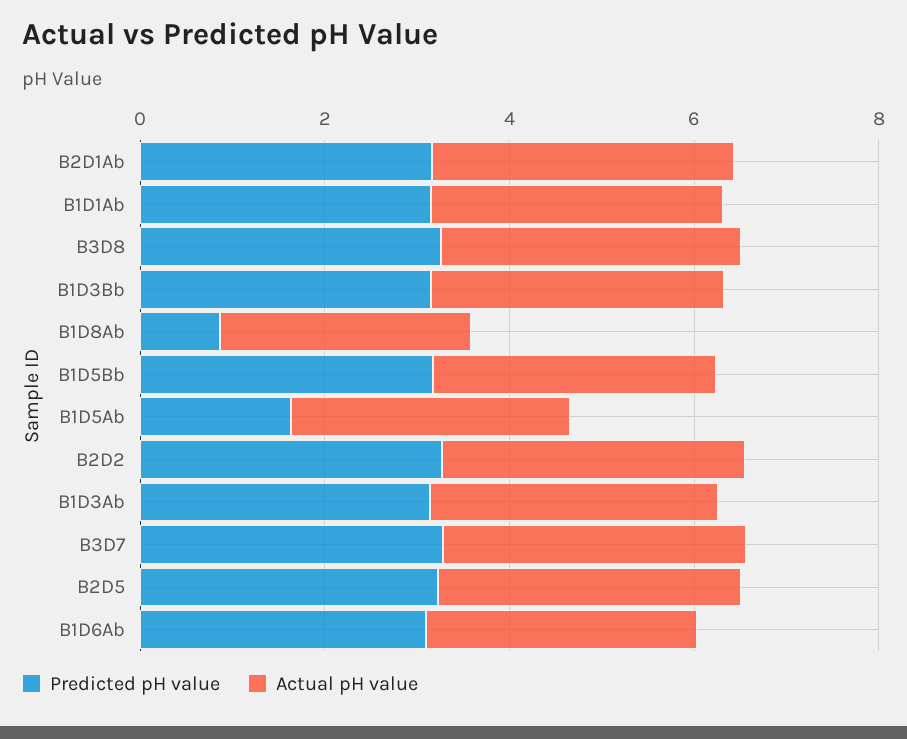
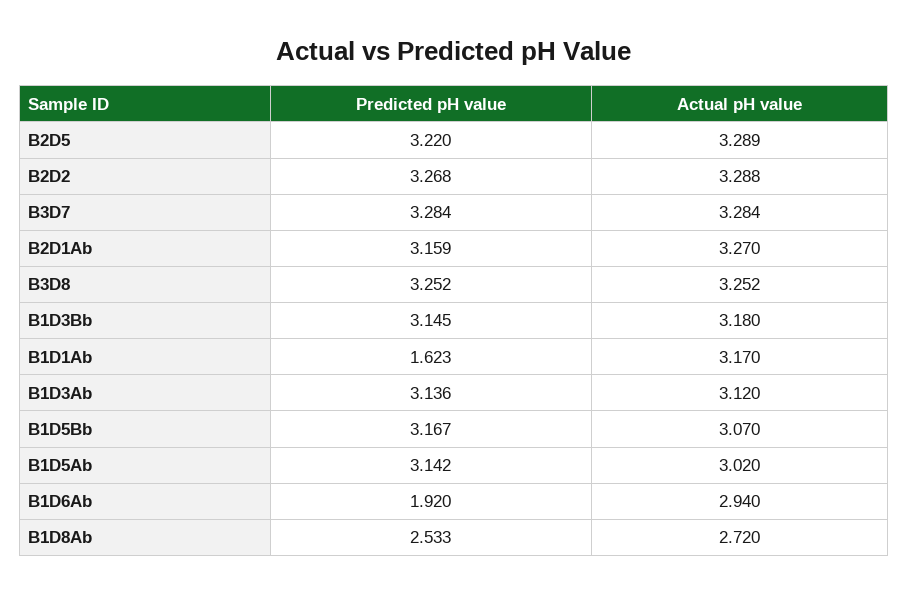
Predicted pH value, B1D1Ab: 3 -> 1.623
Predicted pH value, B1D8Ab: 1 -> 2.533
Predicted pH value, B1D5Ab: 1.5 -> 3.142
Predicted pH value, B1D6Ab: 3 -> 1.92

